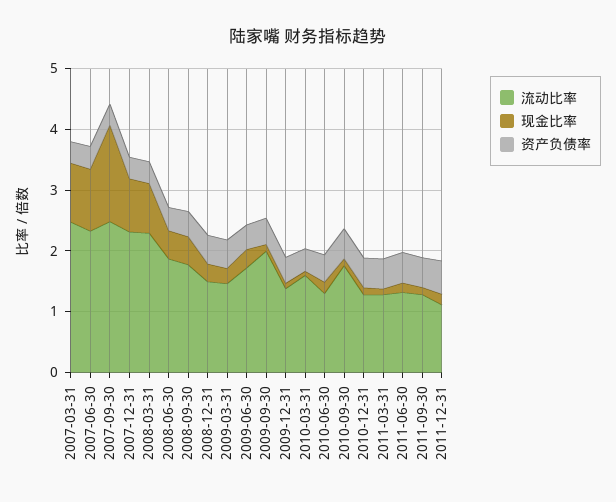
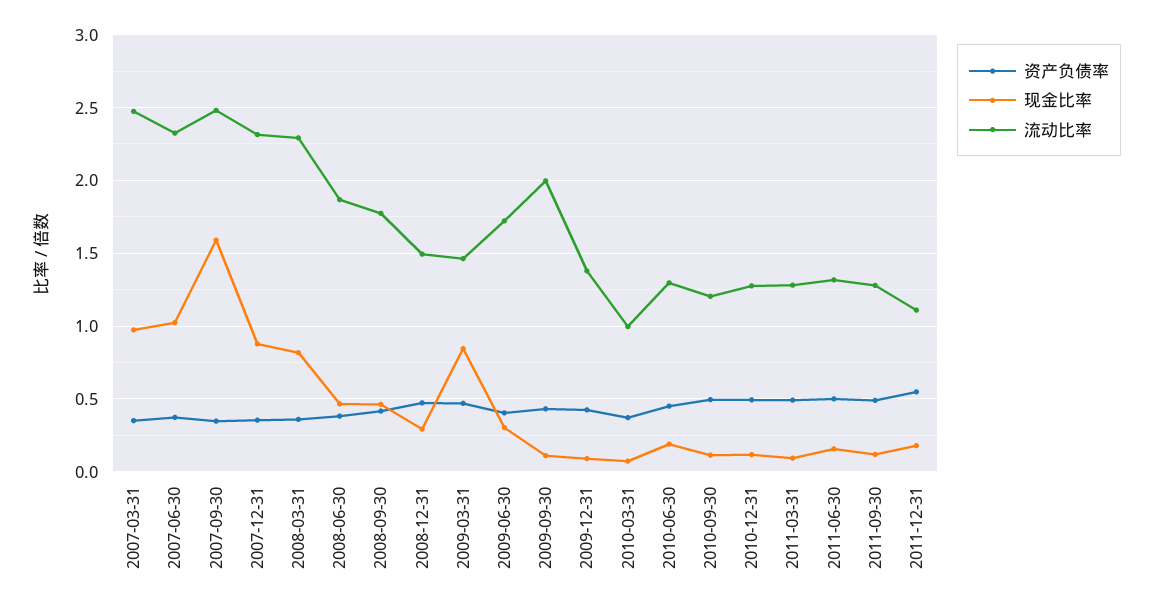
现金比率, 2009-03-31: 0.2 -> 0.85
流动比率, 2010-03-31: 1.6 -> 1
流动比率, 2010-09-30: 1.8 -> 1.2

